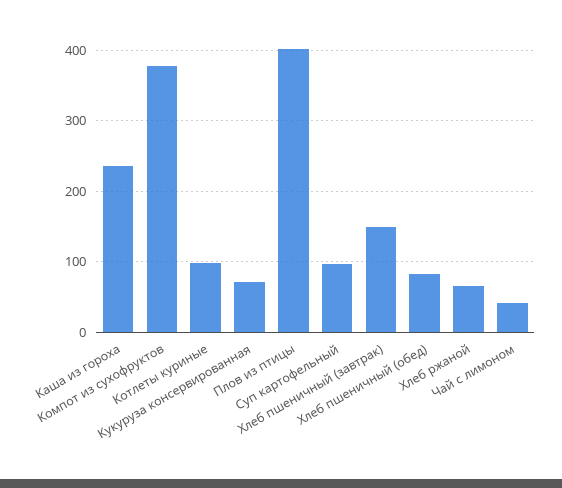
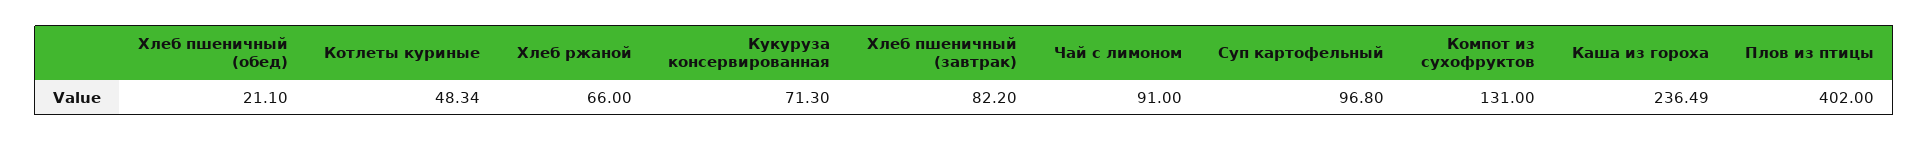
Компот из сухофруктов: 380 -> 131
Котлеты куриные: 100 -> 48.34
Хлеб пшеничный (завтрак): 150 -> 82.2
Хлеб пшеничный (обед): 80 -> 21.1
Чай с лимоном: 40 -> 91

